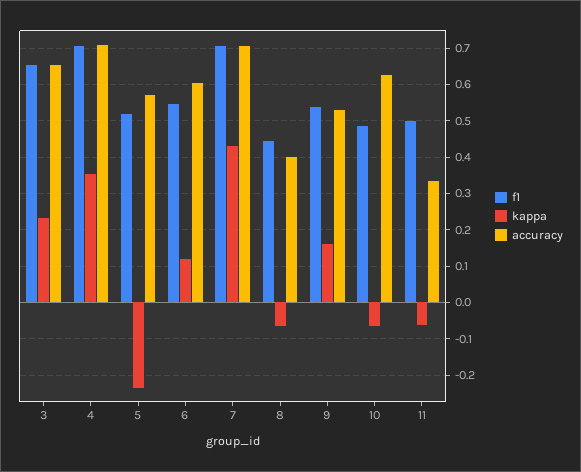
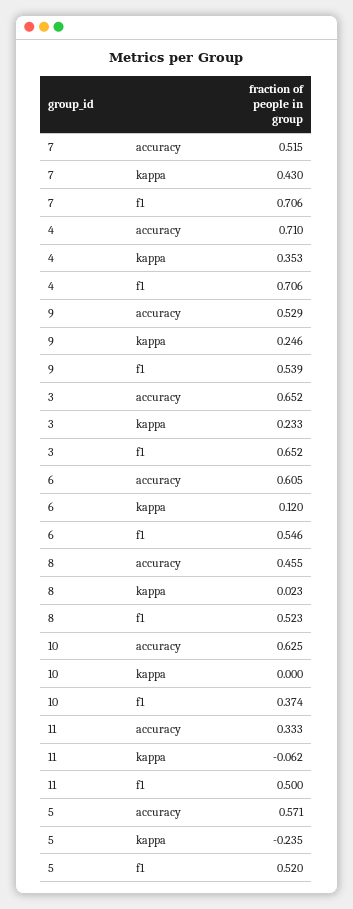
accuracy, 7: 0.7 -> 0.515
f1, 8: 0.44 -> 0.523
kappa, 8: -0.06 -> 0.023
accuracy, 8: 0.4 -> 0.455
kappa, 9: 0.16 -> 0.246
f1, 10: 0.48 -> 0.374
kappa, 10: -0.06 -> 0

